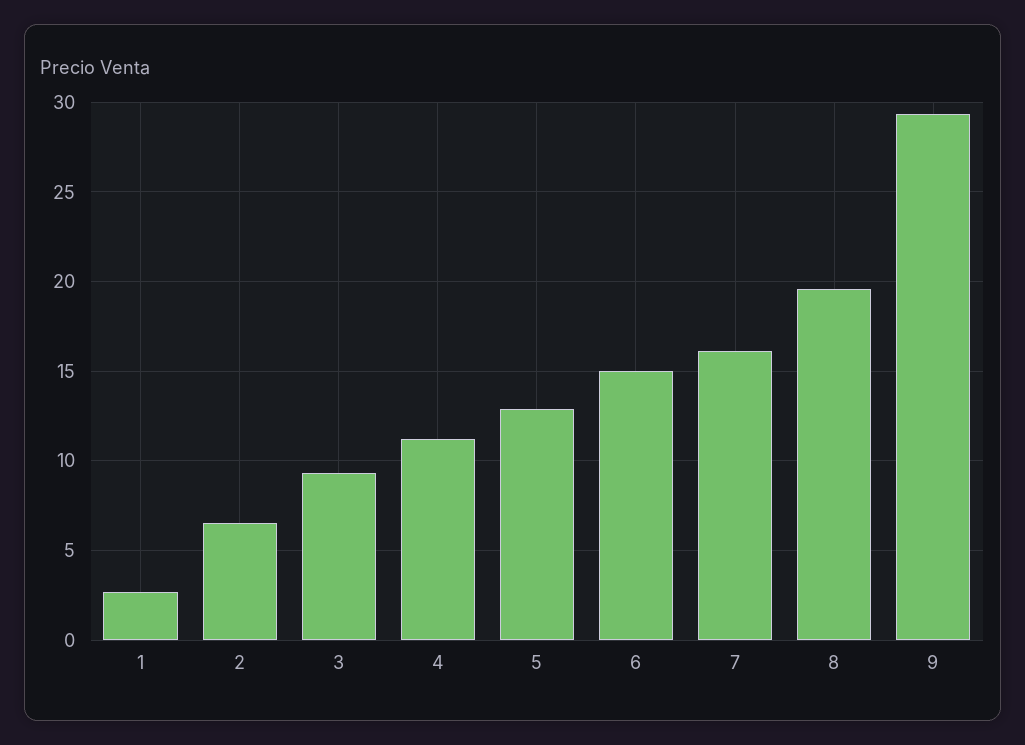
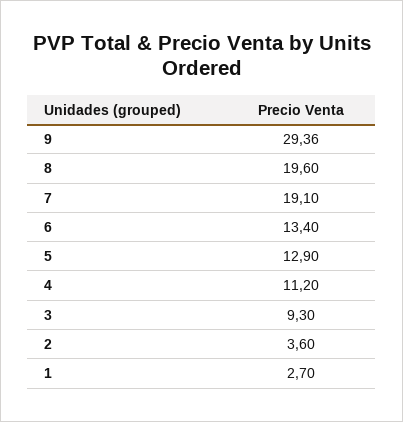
2: 6.5 -> 3.6
6: 15 -> 13.4
7: 16 -> 19.1

